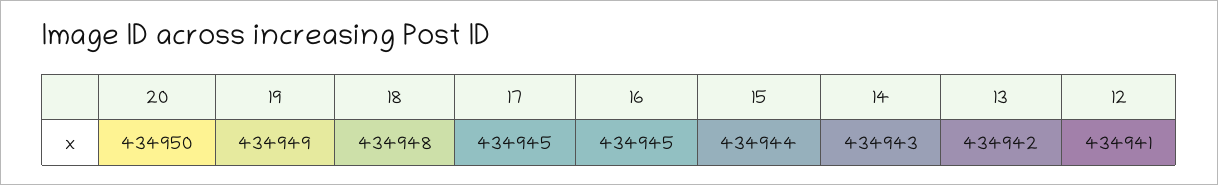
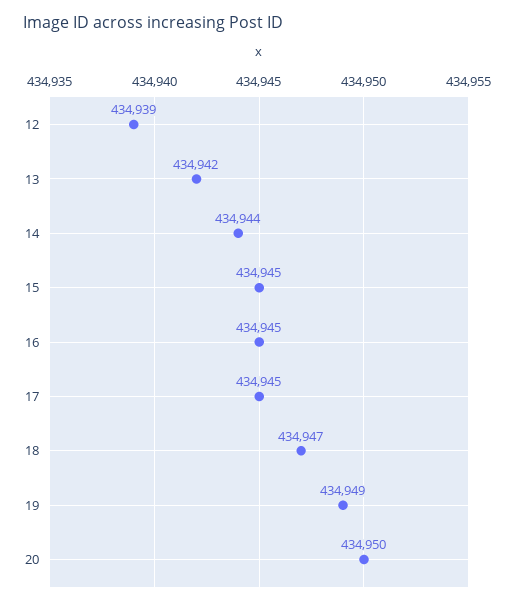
18: 434948 -> 434947
15: 434944 -> 434945
14: 434943 -> 434944
12: 434941 -> 434939

